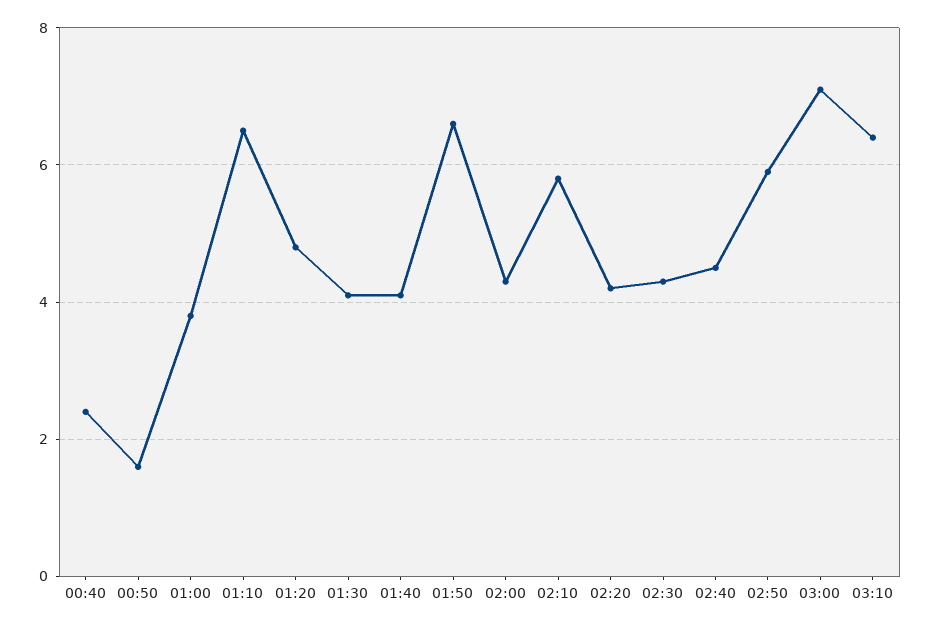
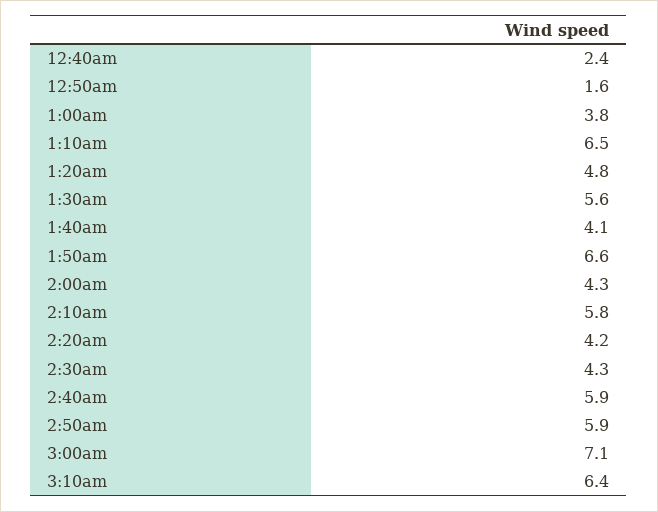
01:30: 4 -> 5.6
02:40: 4.5 -> 5.9

